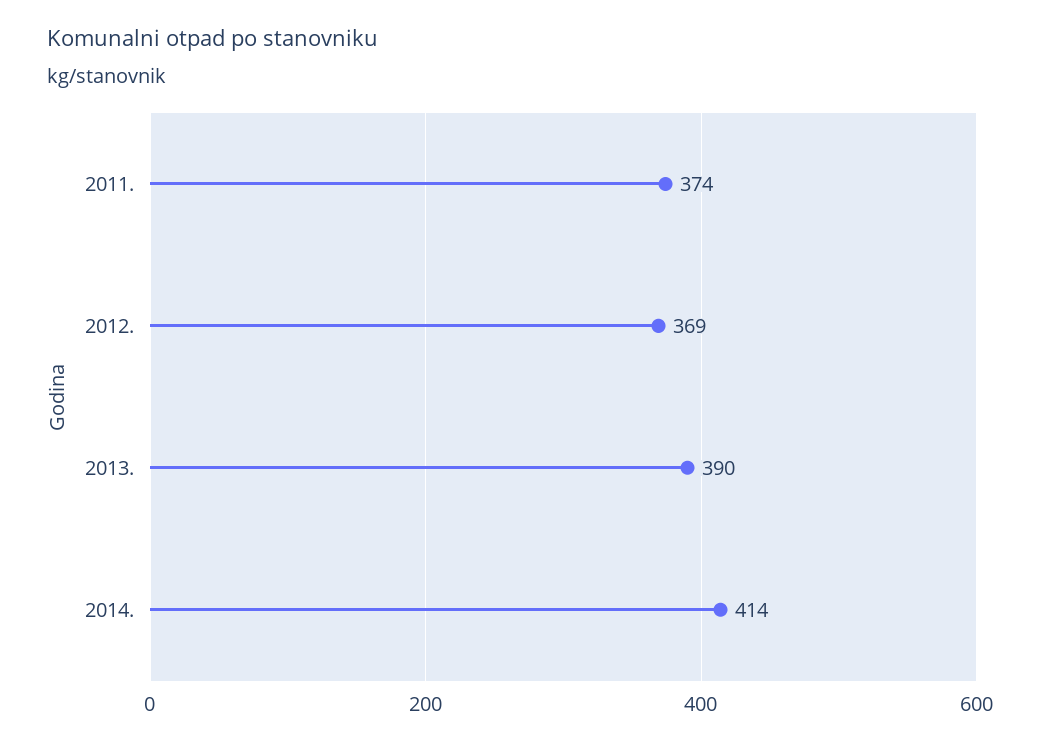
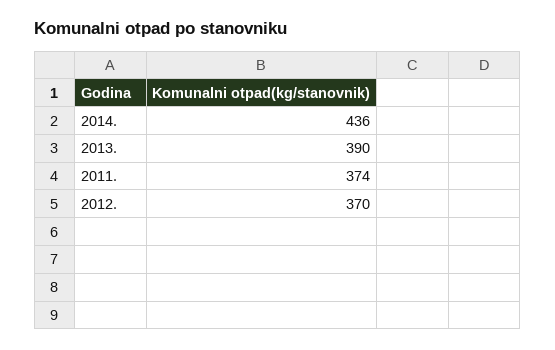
2012.: 369 -> 370
2014.: 414 -> 436

